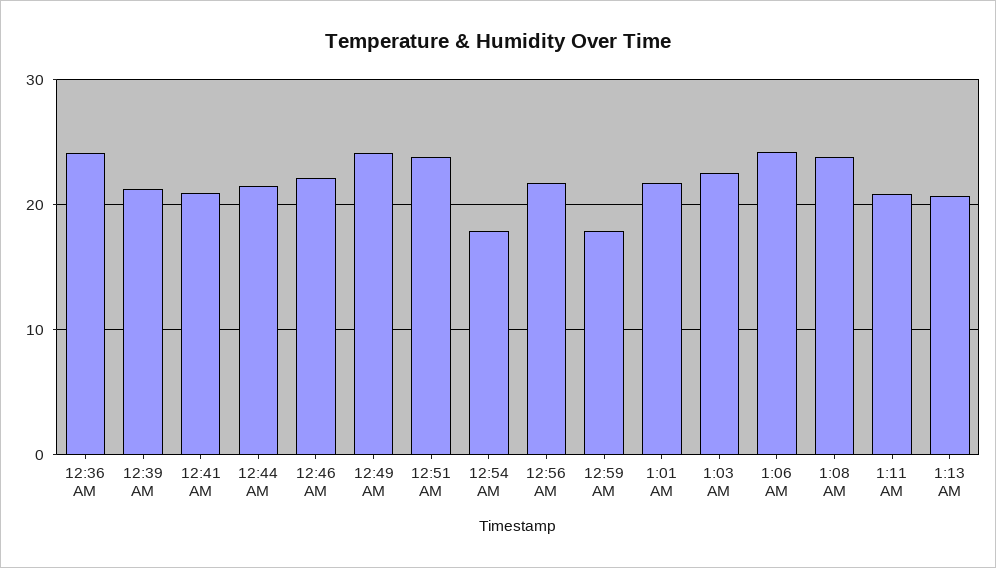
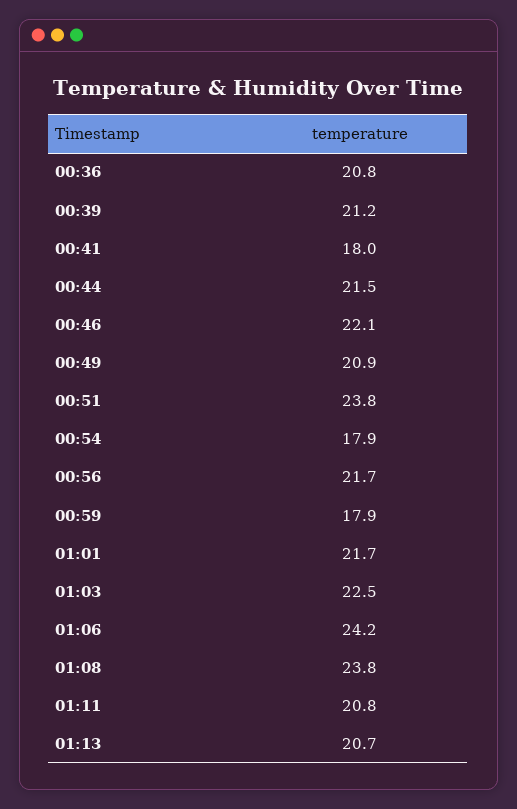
12:36 AM: 24 -> 20.8
12:41 AM: 21 -> 18
12:49 AM: 24 -> 20.9

